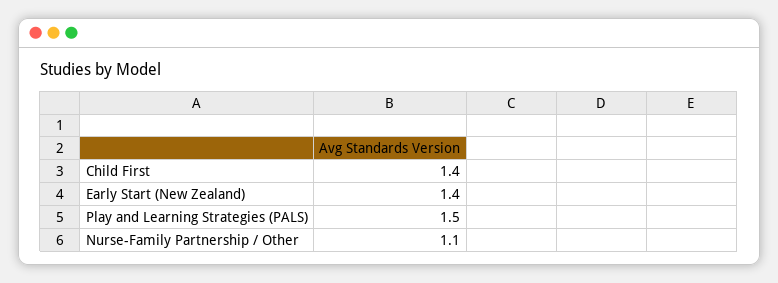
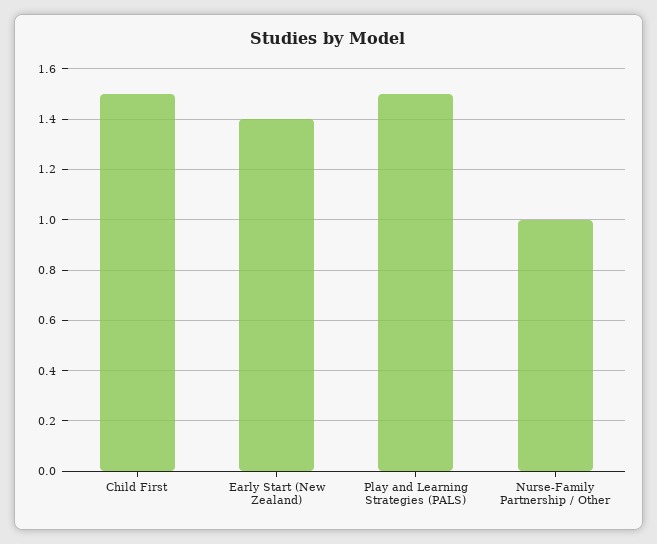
Child First: 1.4 -> 1.5
Nurse-Family Partnership / Other: 1.1 -> 1

